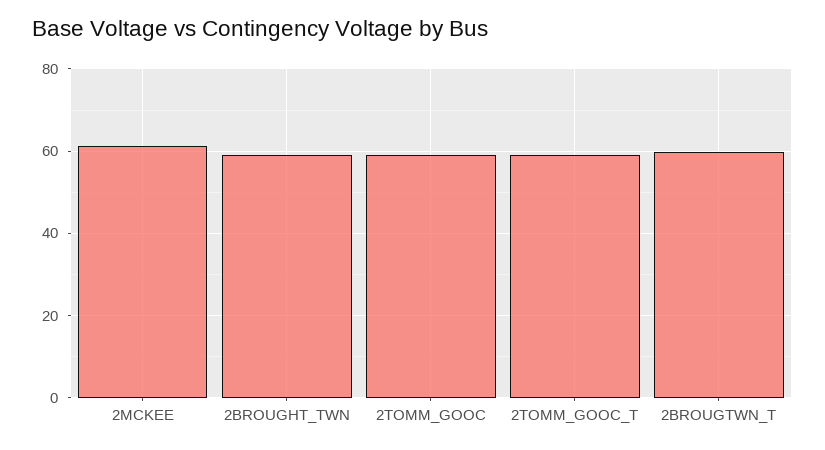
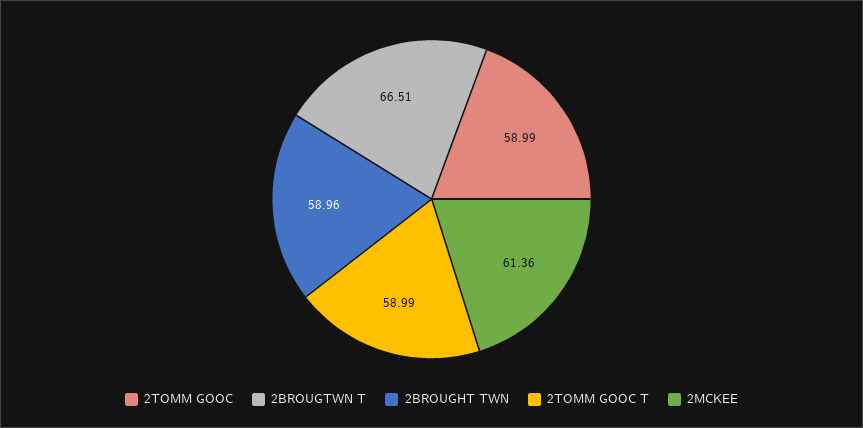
2BROUGTWN_T: 60 -> 66.51

